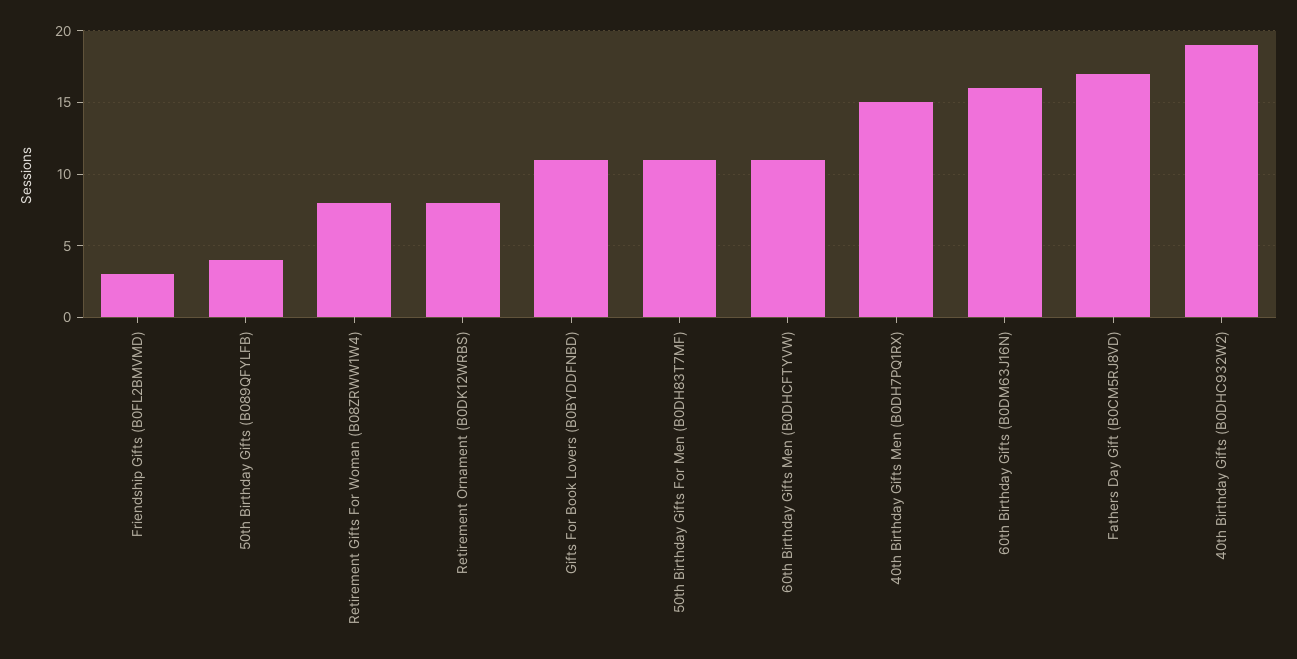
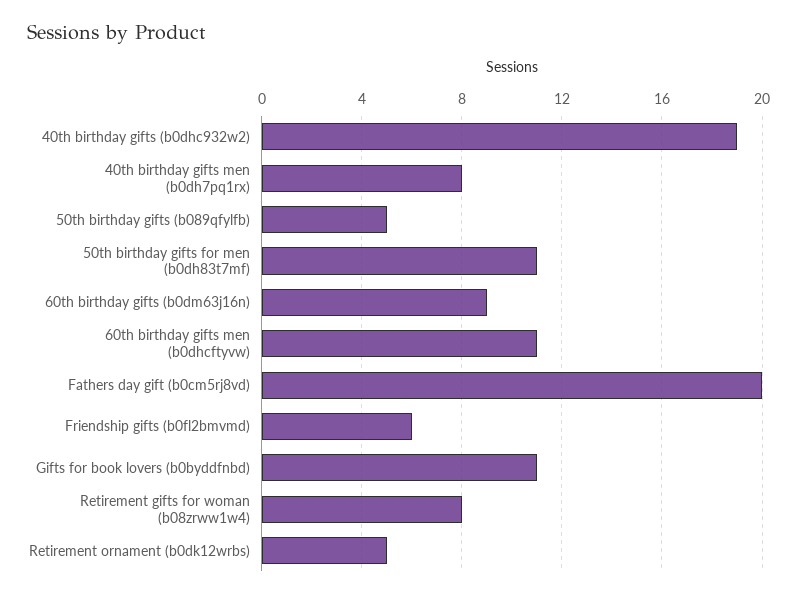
Friendship Gifts (B0FL2BMVMD): 3 -> 6
50th Birthday Gifts (B089QFYLFB): 4 -> 5
Retirement Ornament (B0DK12WRBS): 8 -> 5
40th Birthday Gifts Men (B0DH7PQ1RX): 15 -> 8
60th Birthday Gifts (B0DM63J16N): 16 -> 9
Fathers Day Gift (B0CM5RJ8VD): 17 -> 20

